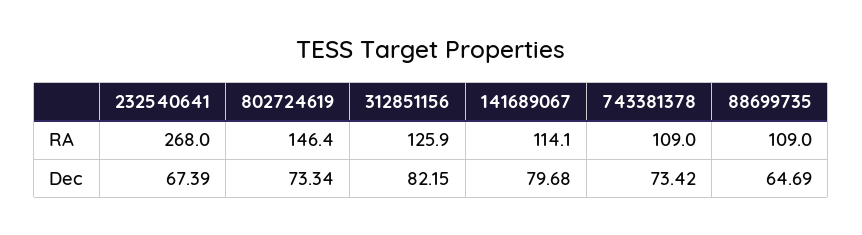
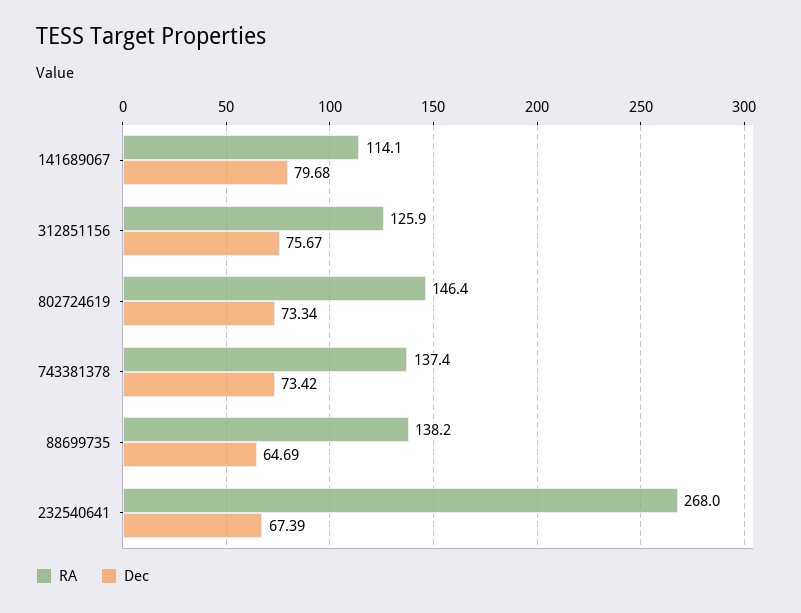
RA, 743381378: 109 -> 137.4
RA, 88699735: 109 -> 138.2
Dec, 312851156: 82.15 -> 75.67

